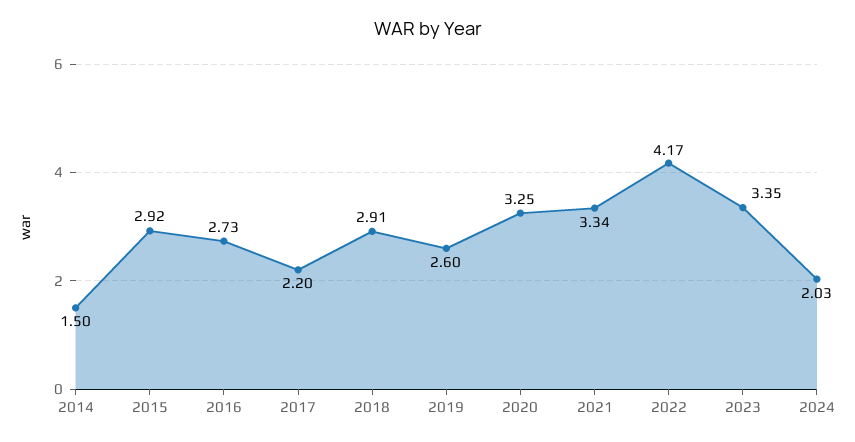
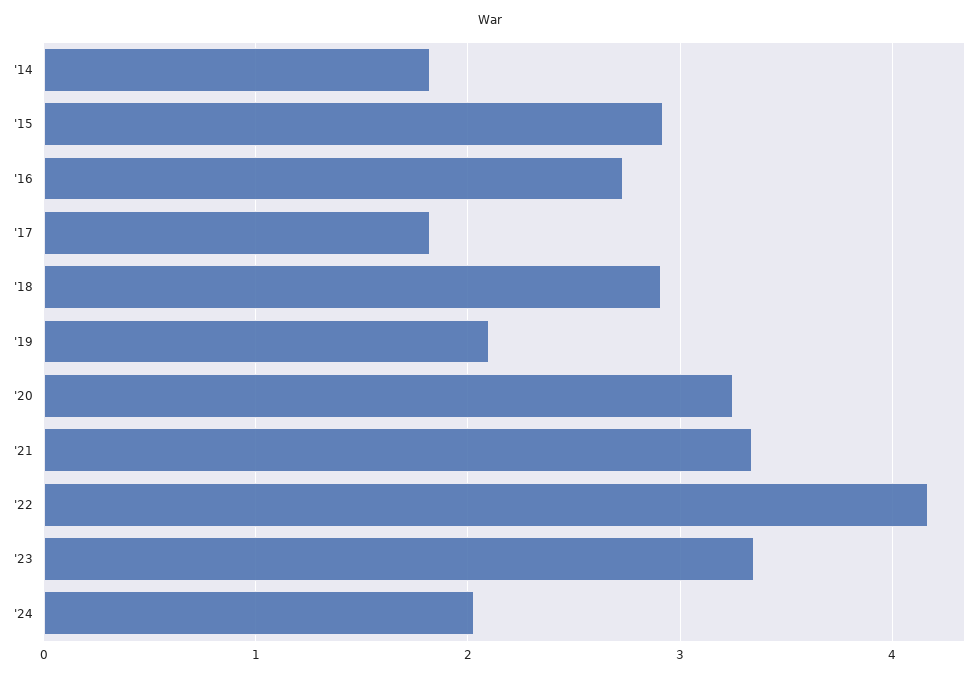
2014: 1.5 -> 1.8
2017: 2.2 -> 1.8
2019: 2.6 -> 2.1

